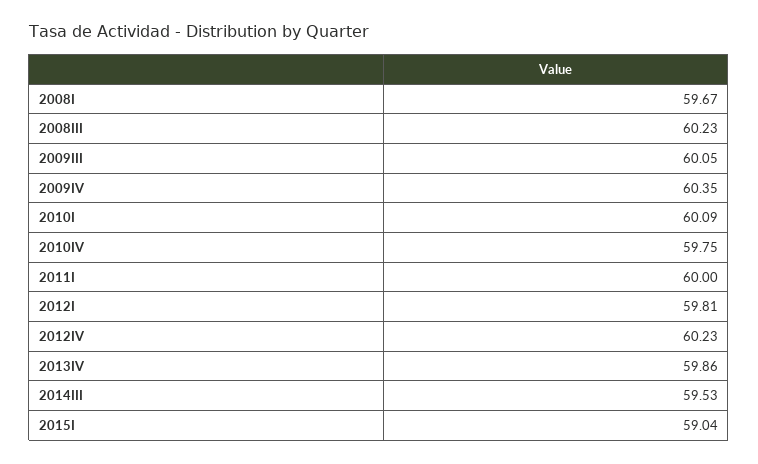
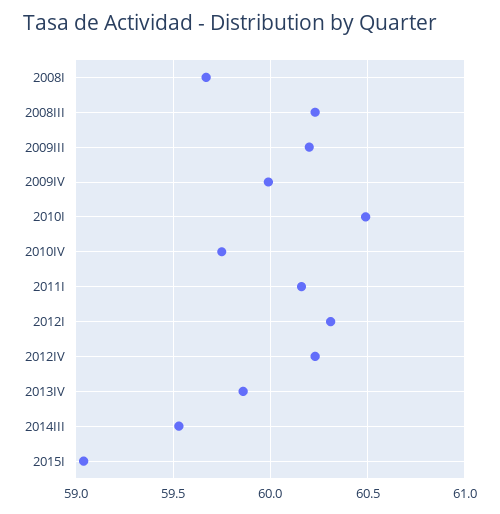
2009III: 60.05 -> 60.2
2009IV: 60.35 -> 60
2010I: 60.09 -> 60.5
2011I: 60 -> 60.15
2012I: 59.81 -> 60.3

